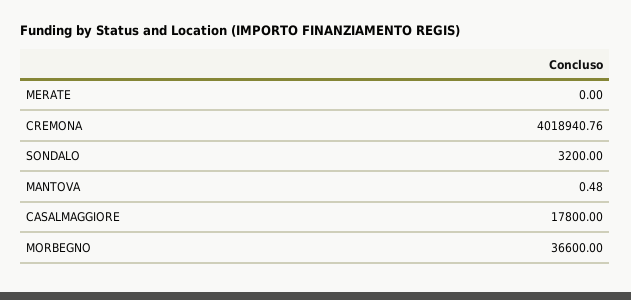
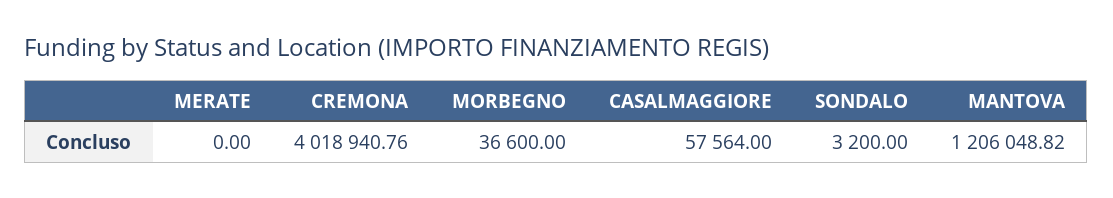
MANTOVA: 0.48 -> 1206048.82
CASALMAGGIORE: 17800 -> 57564

